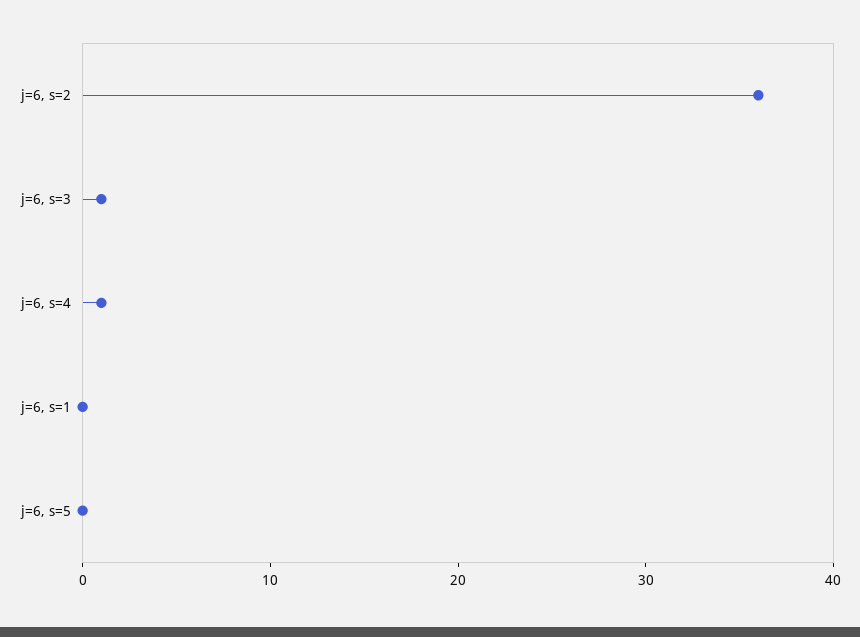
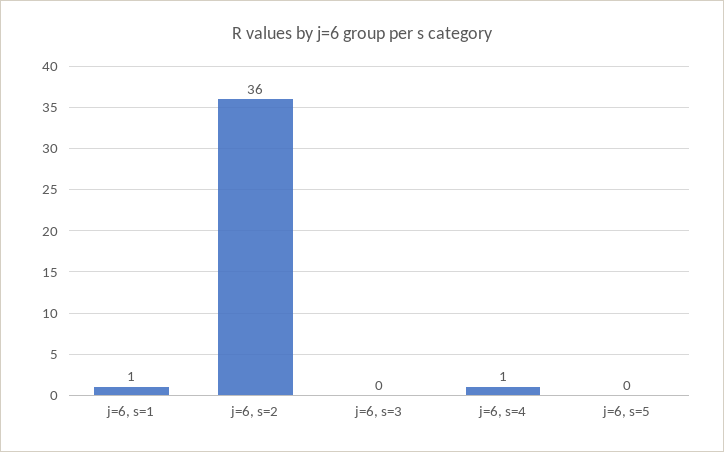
j=6, s=3: 1 -> 0
j=6, s=1: 0 -> 1

